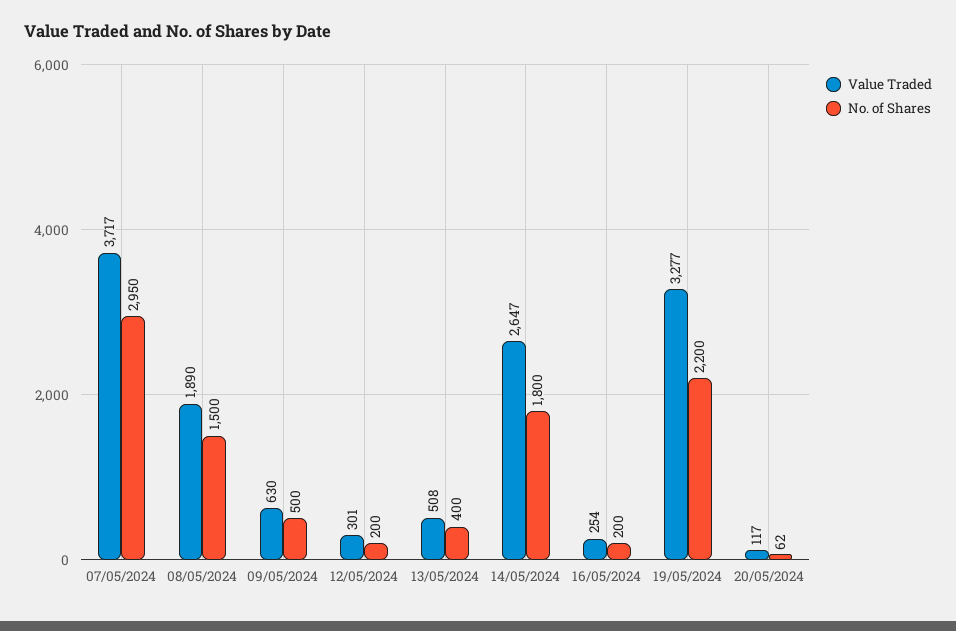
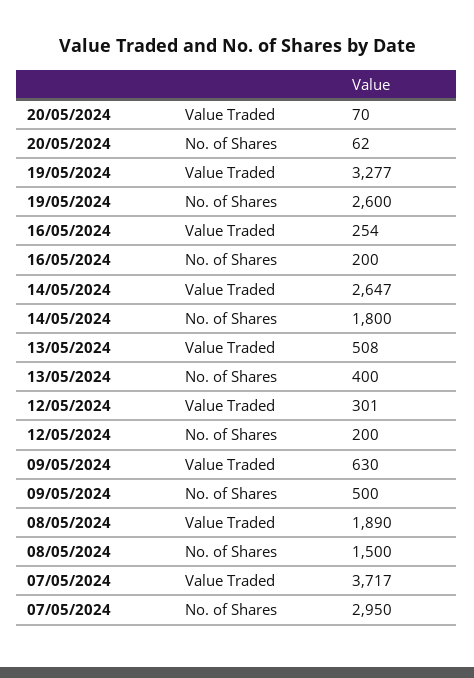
No. of Shares, 19/05/2024: 2200 -> 2600
Value Traded, 20/05/2024: 117 -> 70

